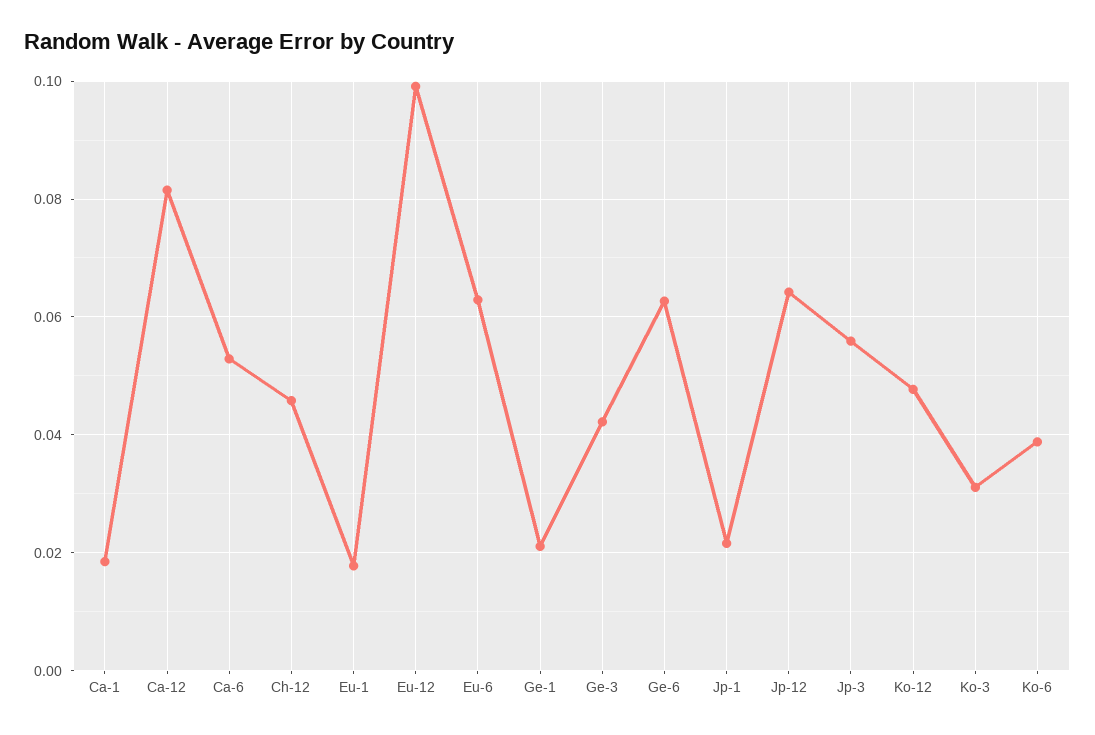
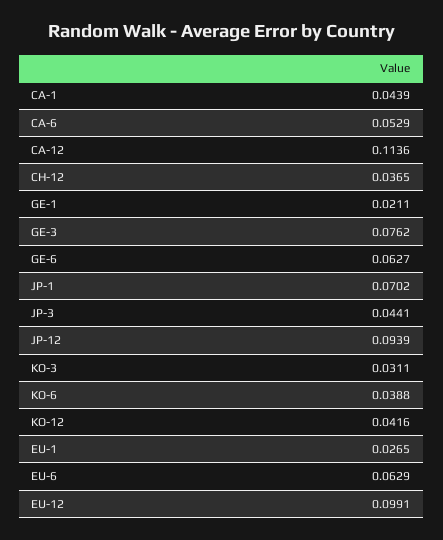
Ca-1: 0.018 -> 0.0439
Ca-12: 0.082 -> 0.1136
Ch-12: 0.046 -> 0.0365
Eu-1: 0.018 -> 0.0265
Ge-3: 0.042 -> 0.0762
Jp-1: 0.022 -> 0.0702
Jp-12: 0.064 -> 0.0939
Jp-3: 0.056 -> 0.0441
Ko-12: 0.048 -> 0.0416

